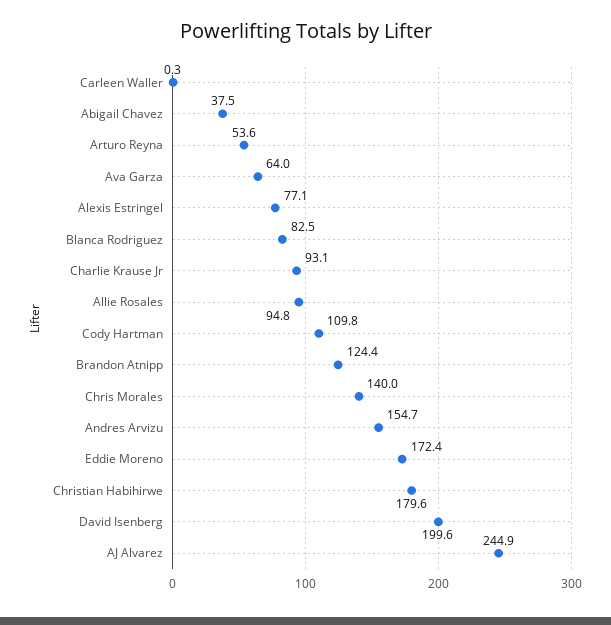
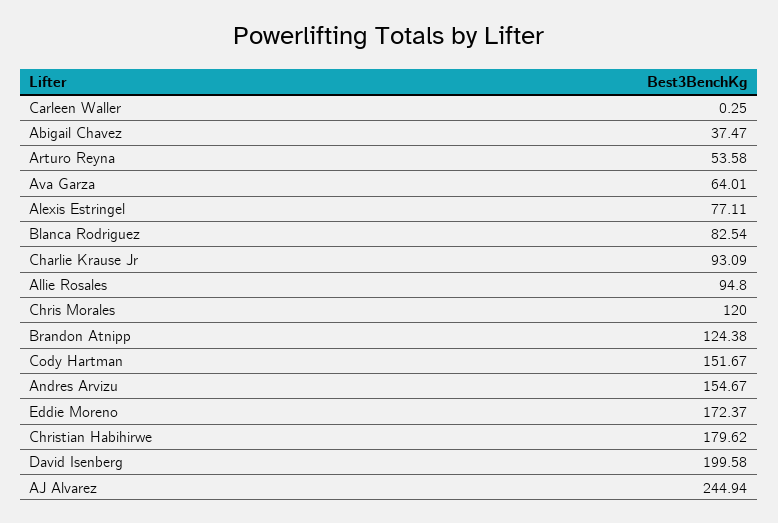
Cody Hartman: 109.8 -> 151.67
Chris Morales: 140 -> 120

